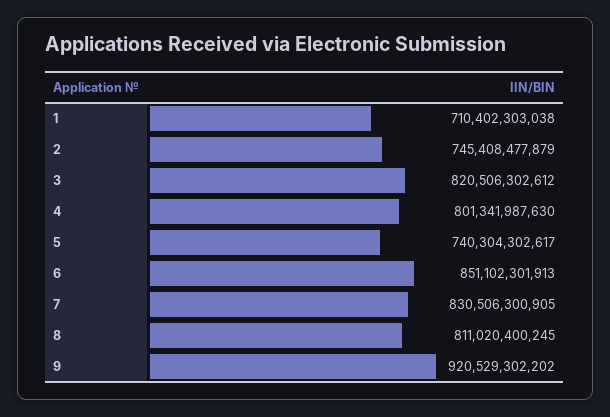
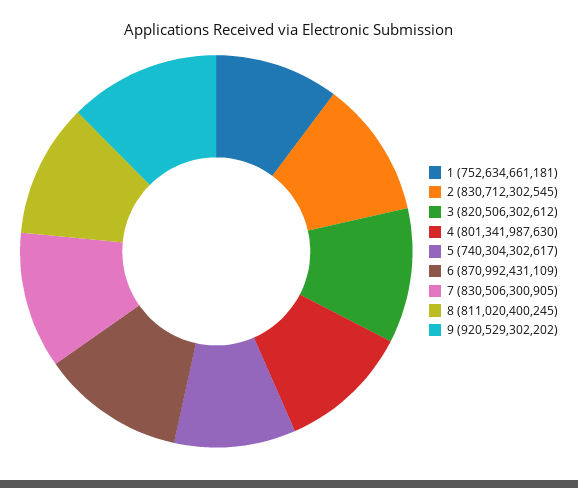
1: 710402303038 -> 752634661181
2: 745408477879 -> 830712302545
6: 851102301913 -> 870992431109

